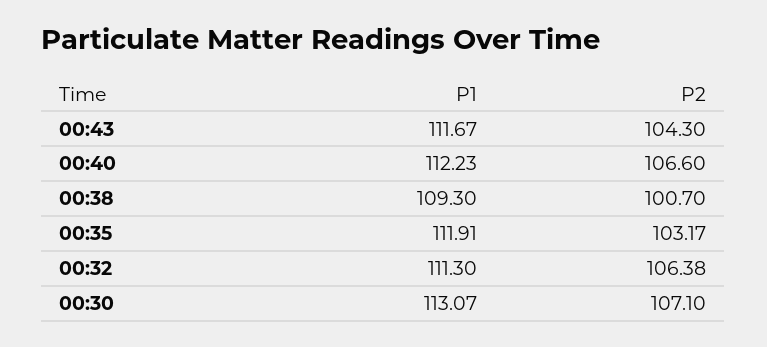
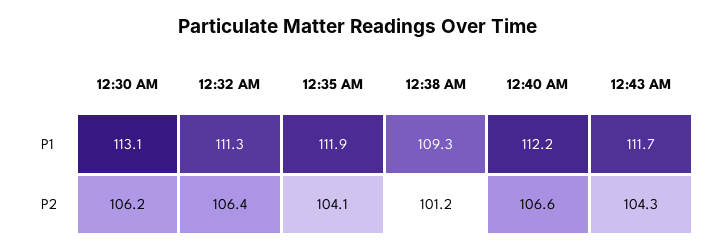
P2, 00:38: 100.7 -> 101.2
P2, 00:35: 103.17 -> 104.1
P2, 00:30: 107.1 -> 106.2

